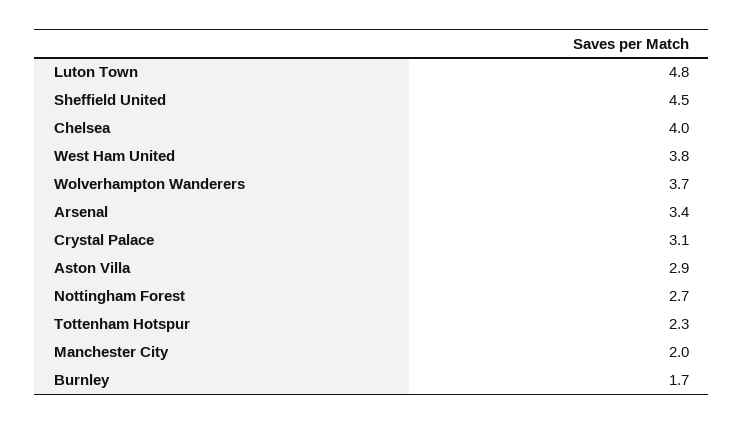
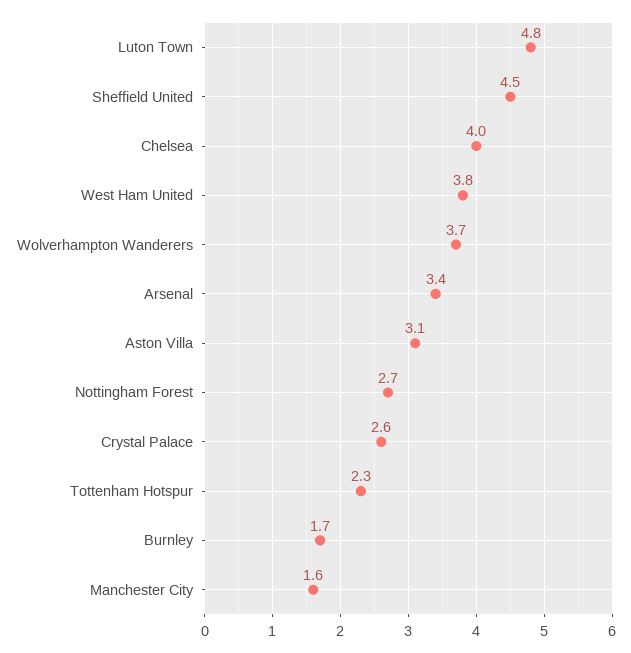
Crystal Palace: 3.1 -> 2.6
Aston Villa: 2.9 -> 3.1
Manchester City: 2 -> 1.6

